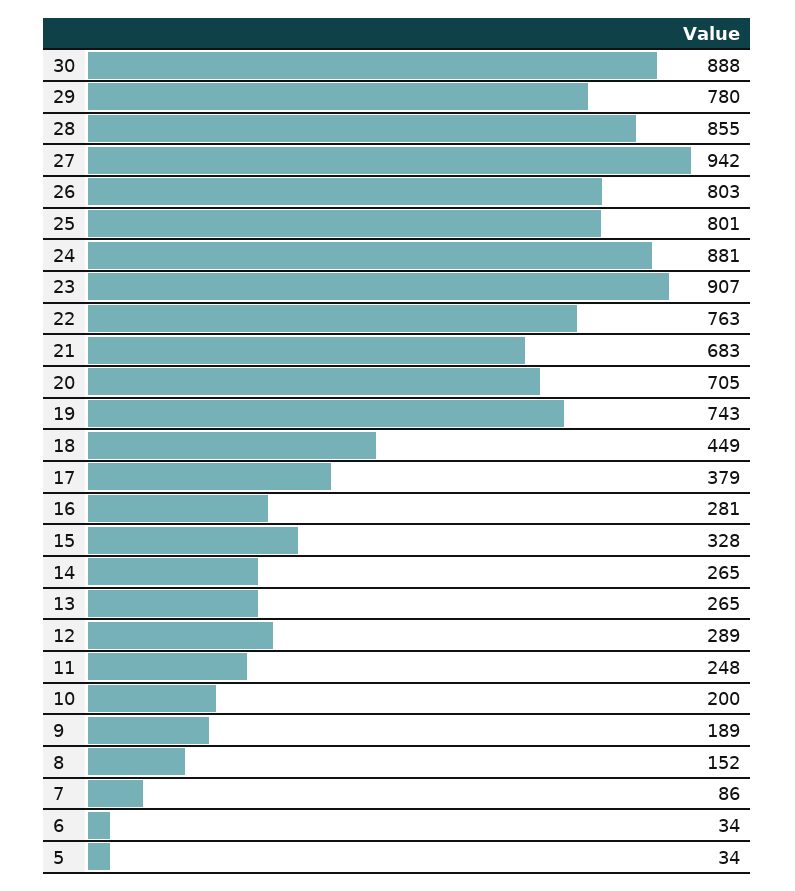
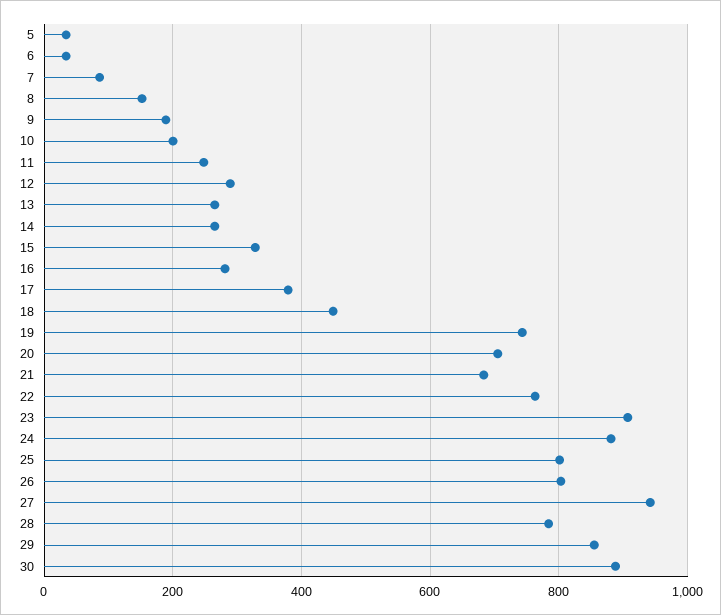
29: 780 -> 860
28: 855 -> 780

